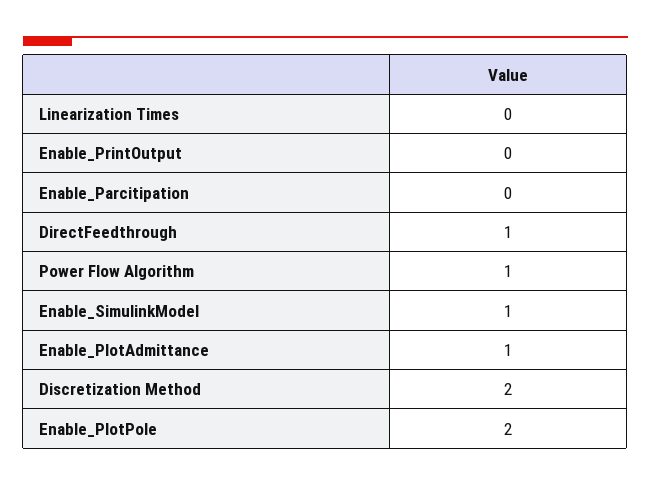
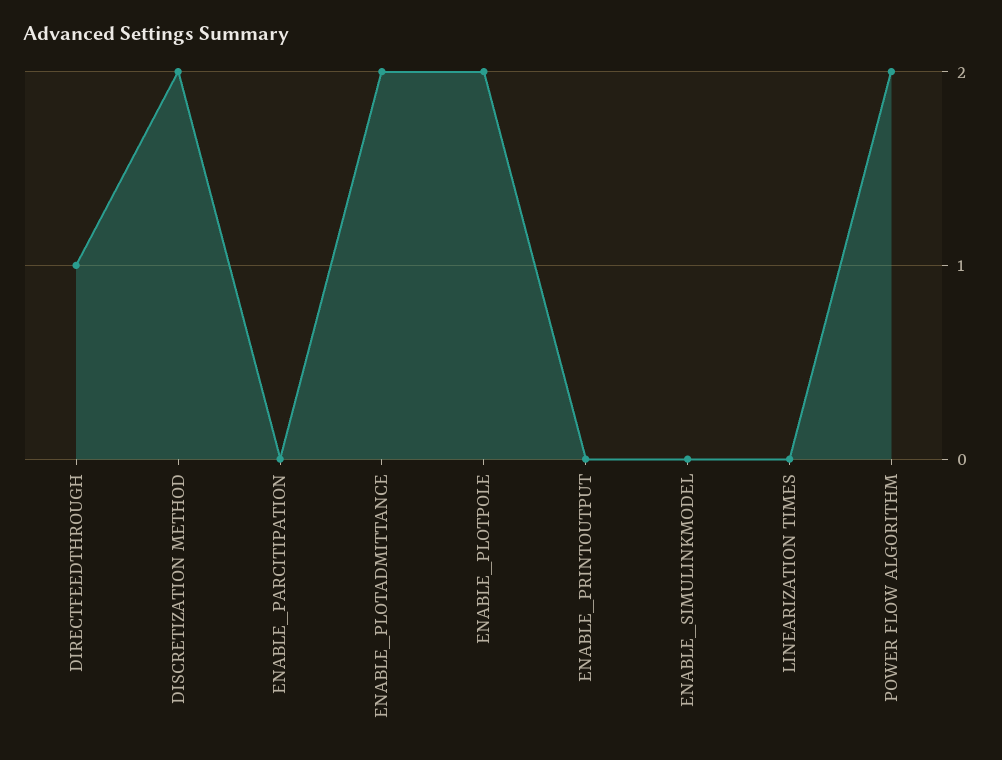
Power Flow Algorithm: 1 -> 2
Enable_SimulinkModel: 1 -> 0
Enable_PlotAdmittance: 1 -> 2

